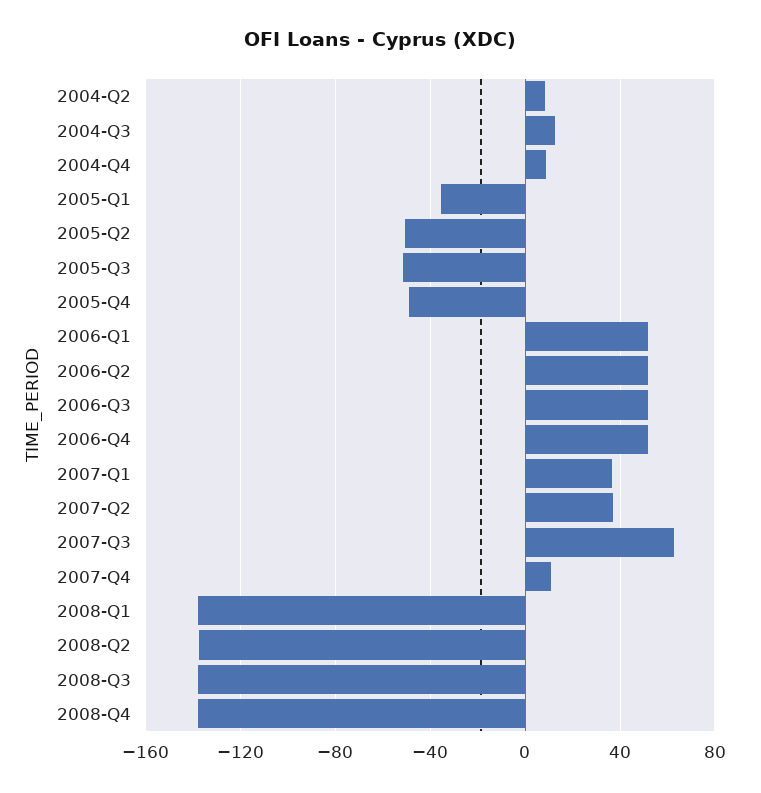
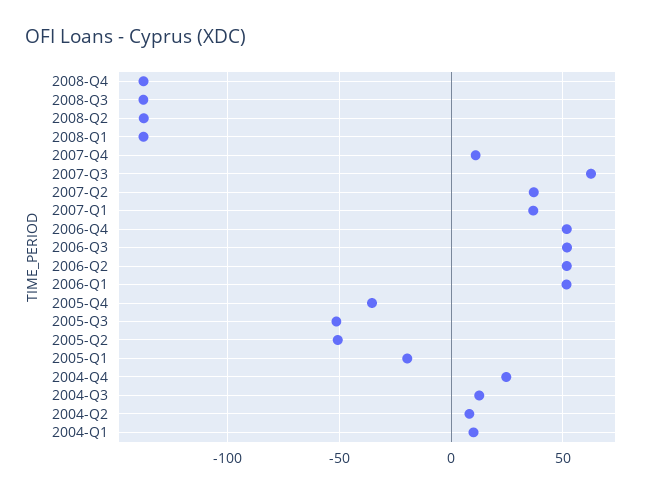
2004-Q4: 10 -> 25
2005-Q1: -35 -> -20
2005-Q4: -50 -> -35
2004-Q1: none -> 10

